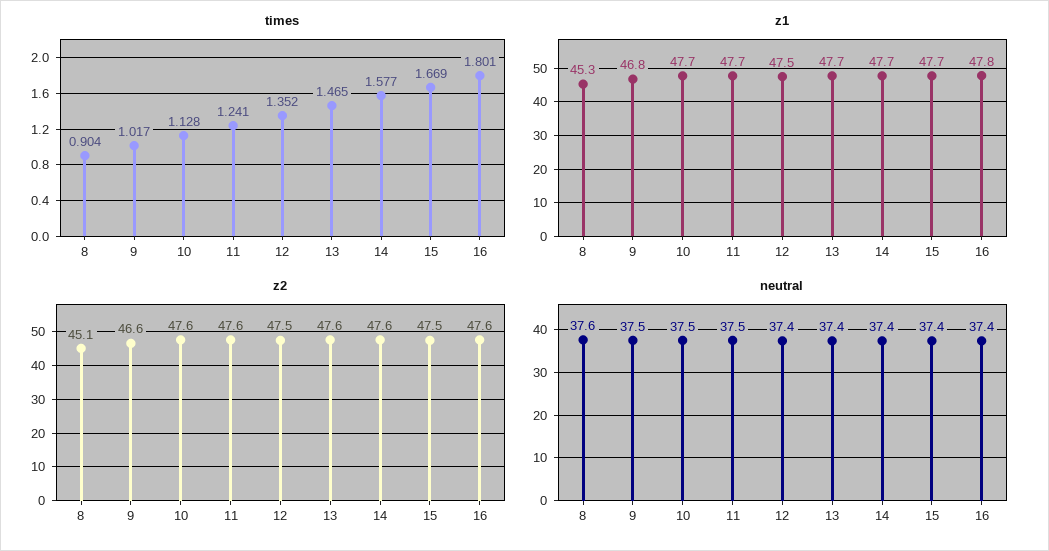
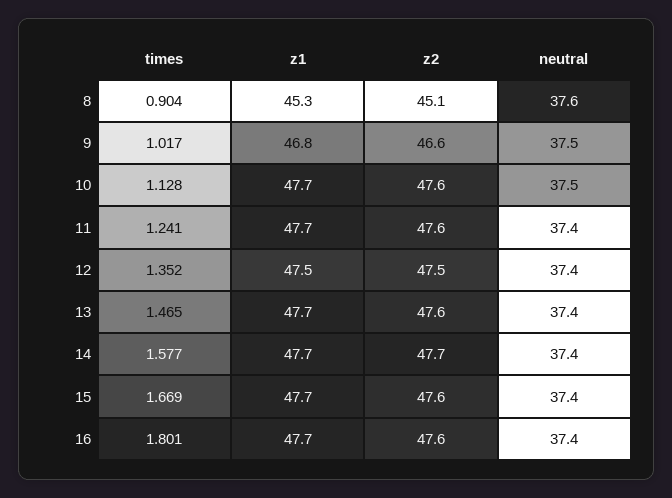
z1, 16: 47.8 -> 47.7
z2, 14: 47.6 -> 47.7
z2, 15: 47.5 -> 47.6
neutral, 11: 37.5 -> 37.4

